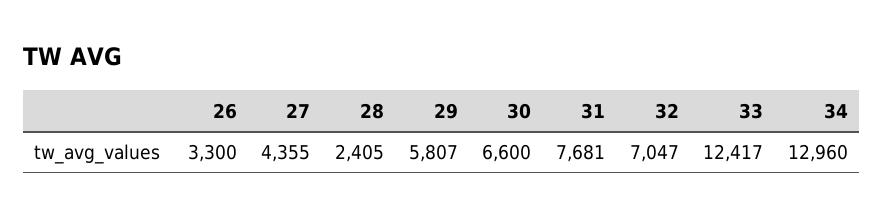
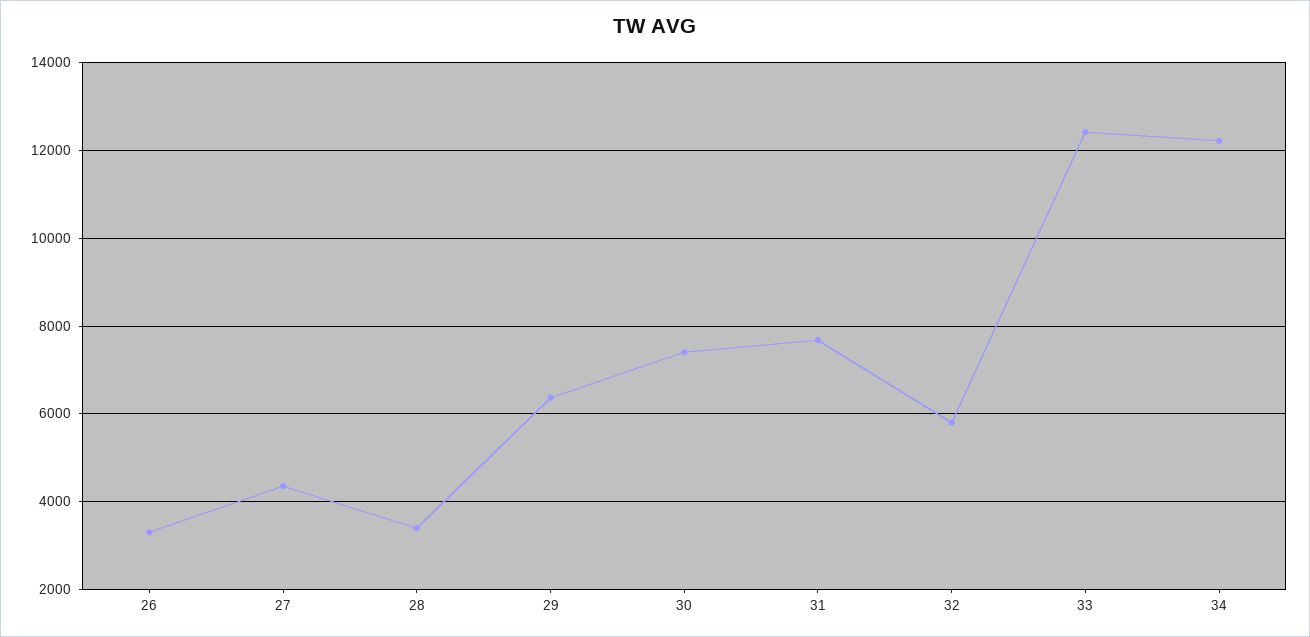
28: 2405 -> 3400
29: 5807 -> 6400
30: 6600 -> 7400
32: 7047 -> 5800
34: 12960 -> 12200

